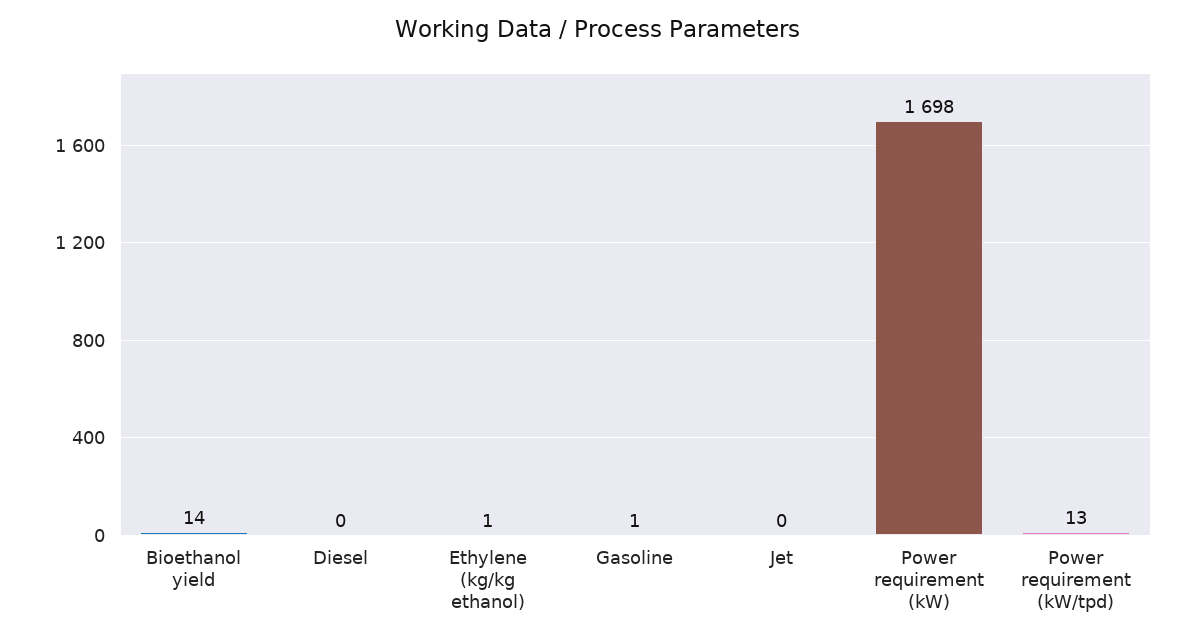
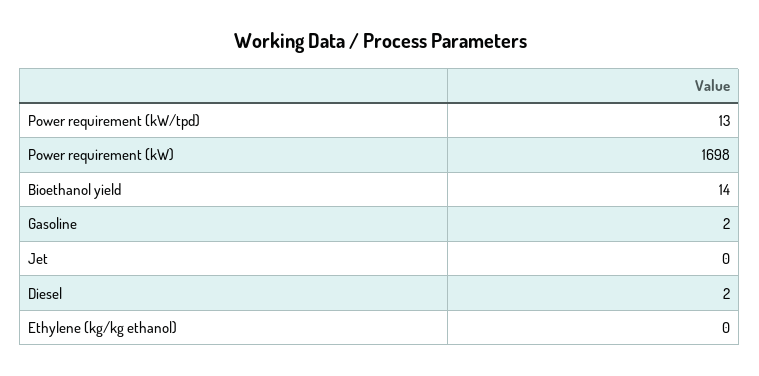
Diesel: 0 -> 2
Ethylene (kg/kg ethanol): 1 -> 0
Gasoline: 1 -> 2

